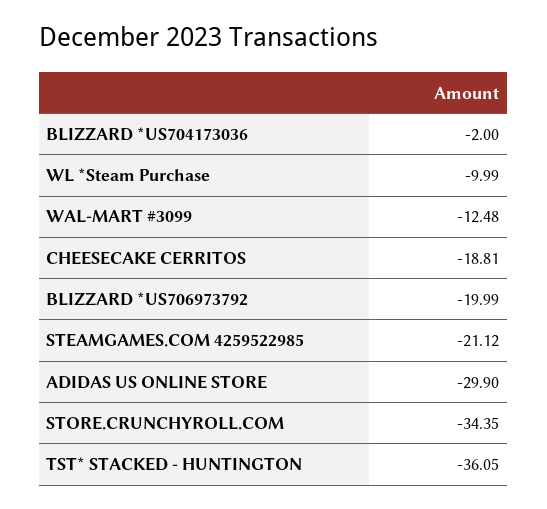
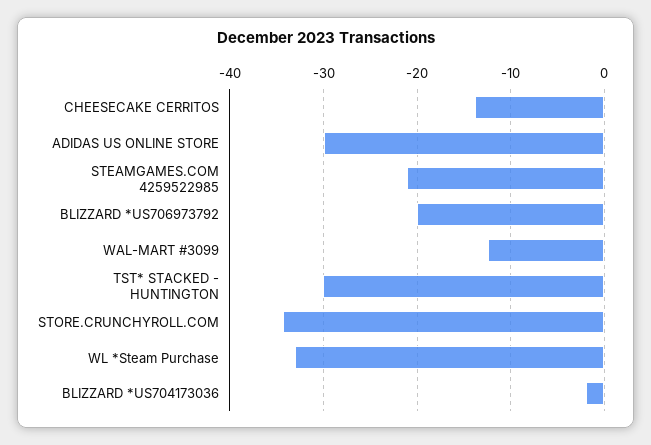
WL *Steam Purchase: -9.99 -> -33
CHEESECAKE CERRITOS: -18.81 -> -14
TST* STACKED - HUNTINGTON: -36.05 -> -30

